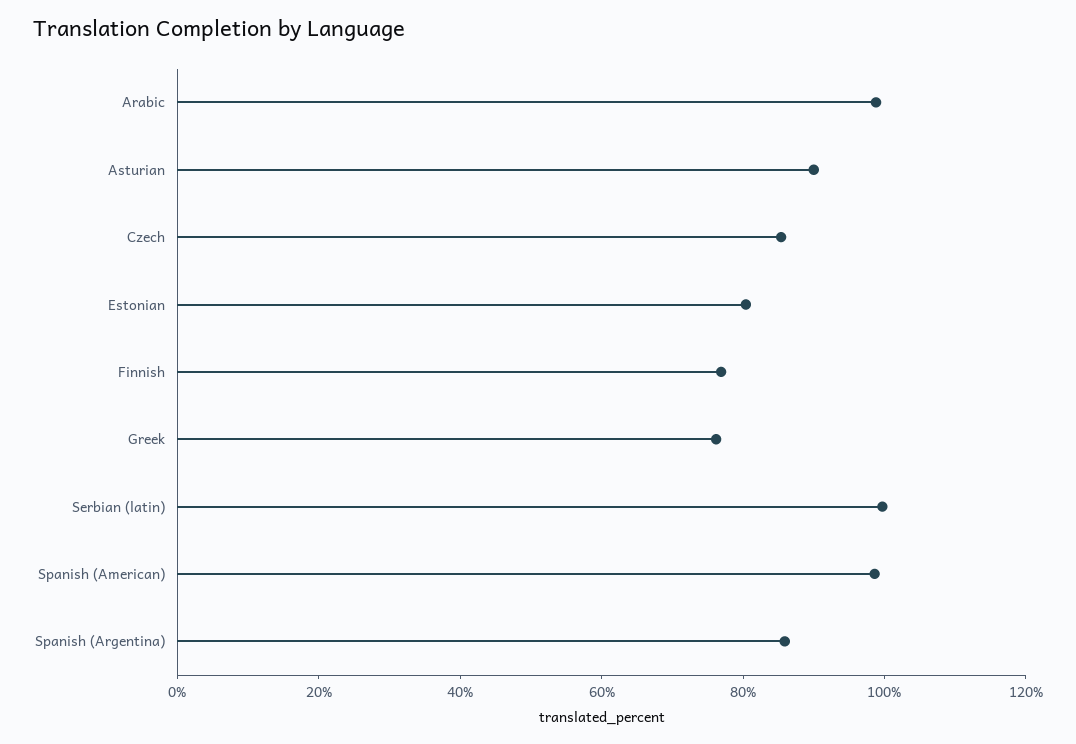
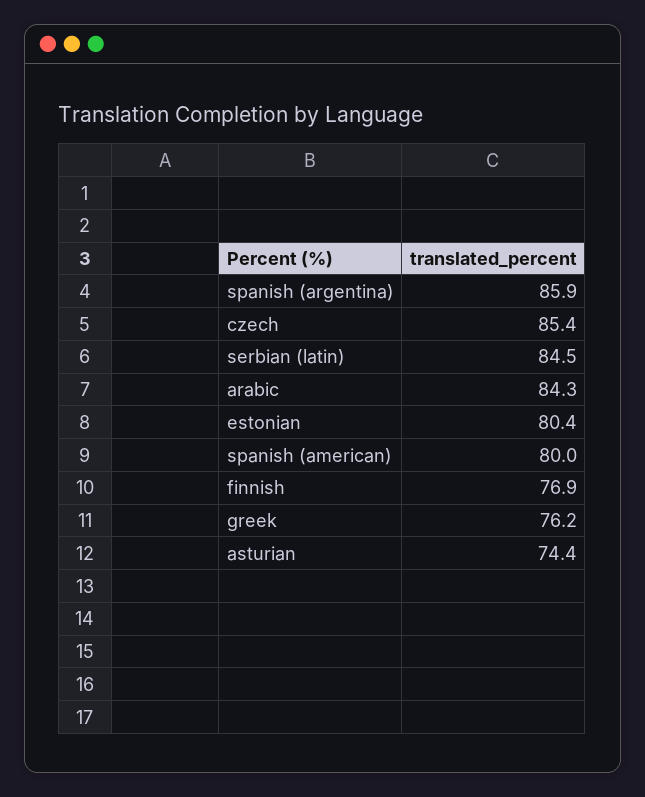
Arabic: 100 -> 84.3
Asturian: 90 -> 74.4
Serbian (latin): 100 -> 84.5
Spanish (American): 100 -> 80

